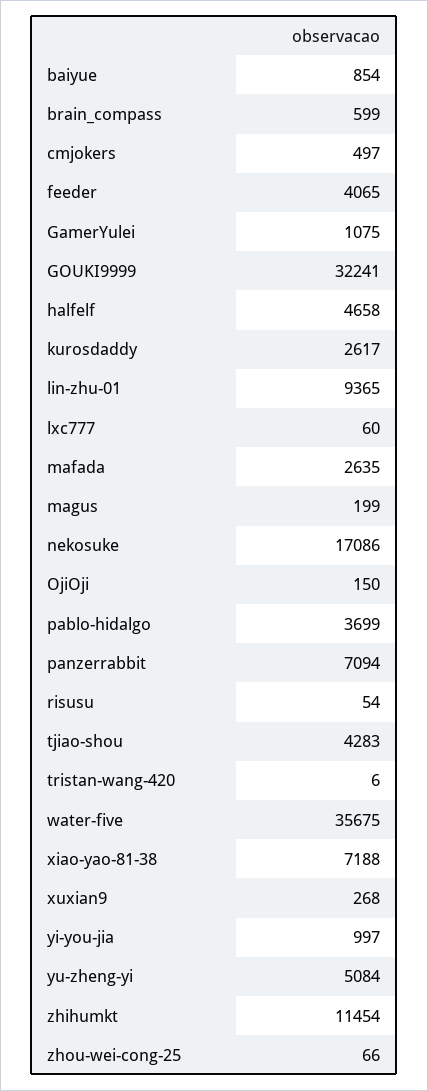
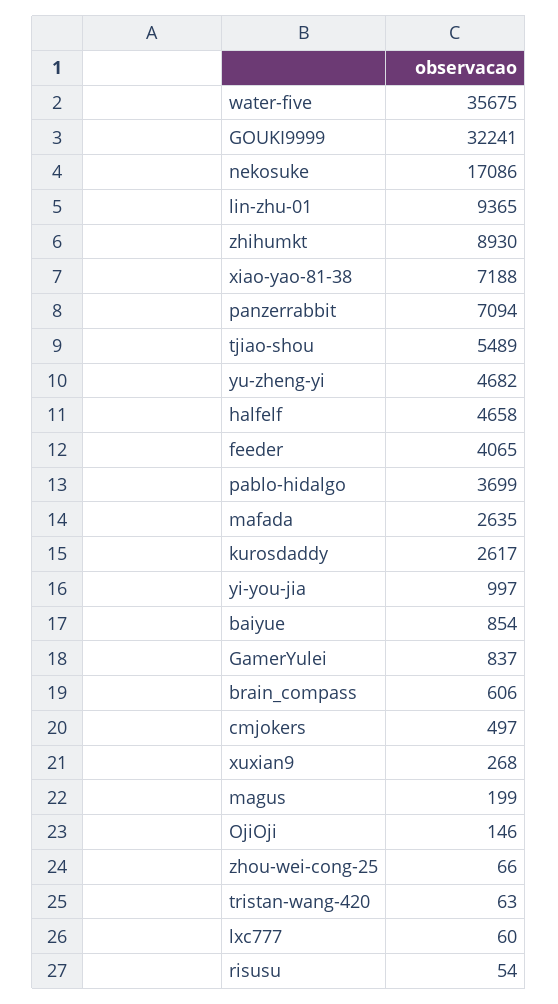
brain_compass: 599 -> 606
GamerYulei: 1075 -> 837
OjiOji: 150 -> 146
tjiao-shou: 4283 -> 5489
tristan-wang-420: 6 -> 63
yu-zheng-yi: 5084 -> 4682
zhihumkt: 11454 -> 8930

